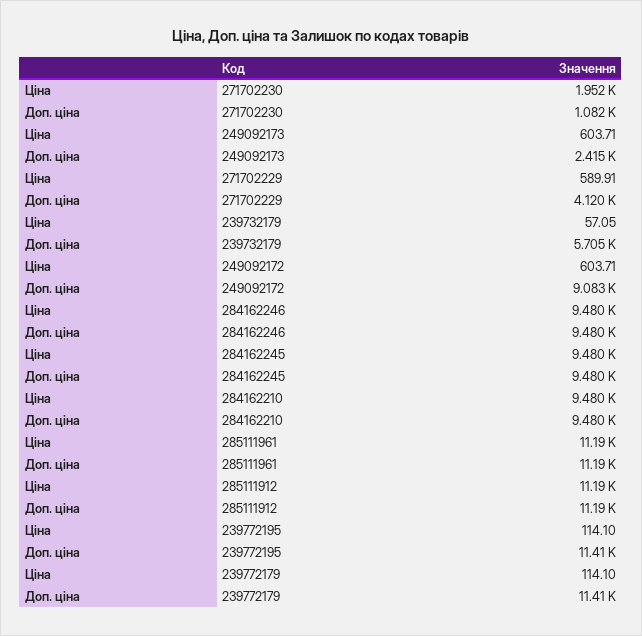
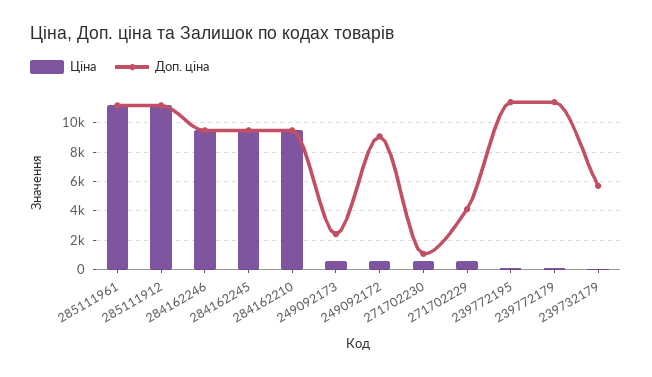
Ціна, 271702230: 1952 -> 500

